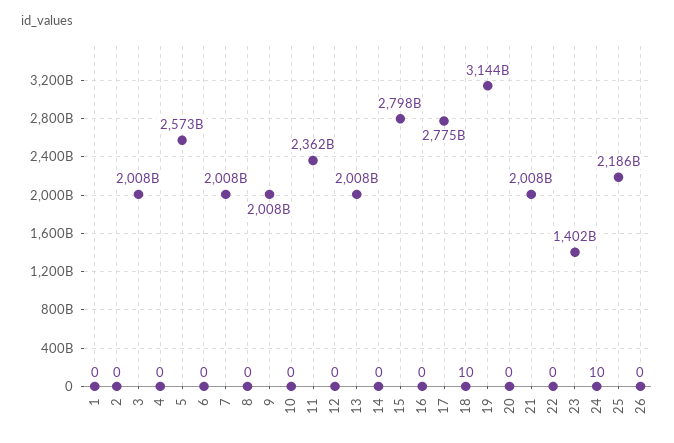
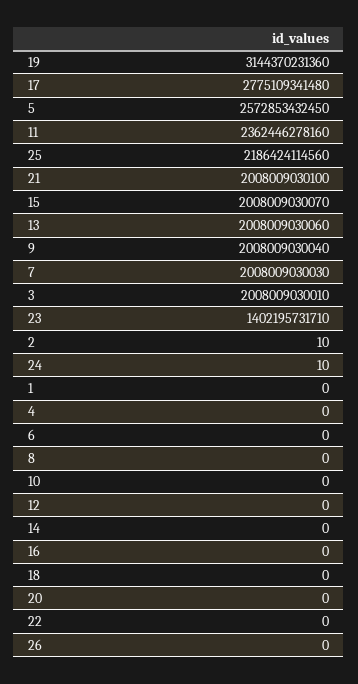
2: 0 -> 10
15: 2798000000000 -> 2008009030070
18: 10 -> 0

